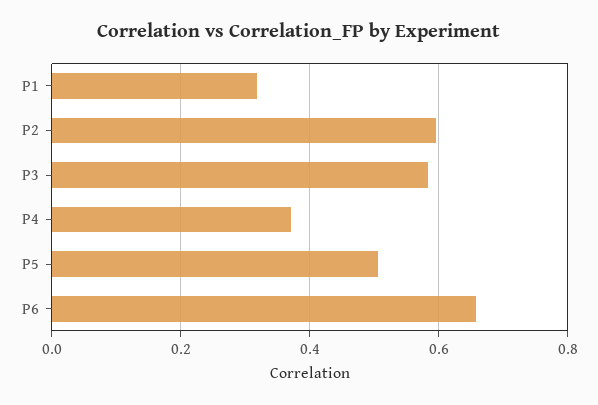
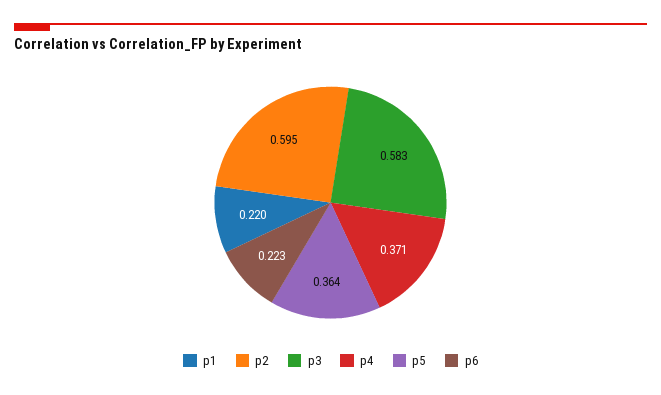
P1: 0.32 -> 0.22
P5: 0.5 -> 0.364
P6: 0.66 -> 0.223

